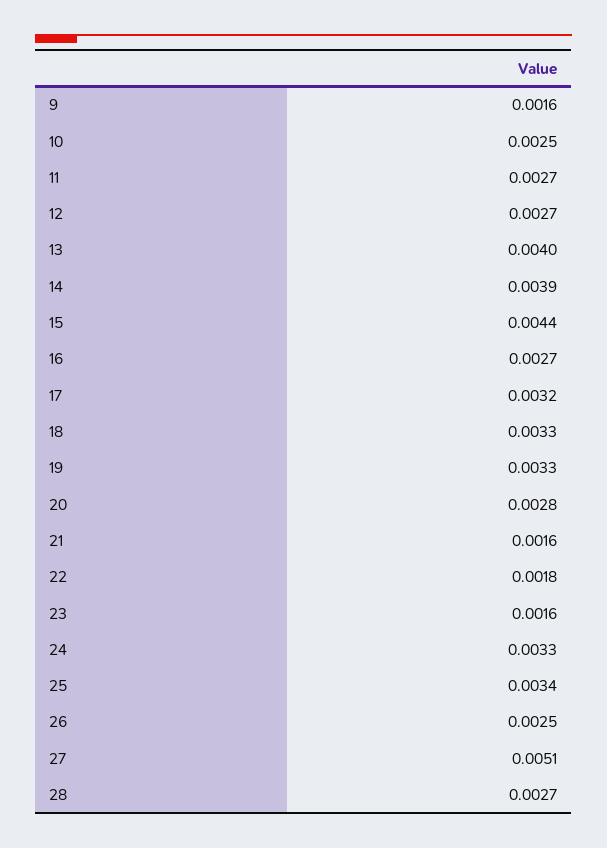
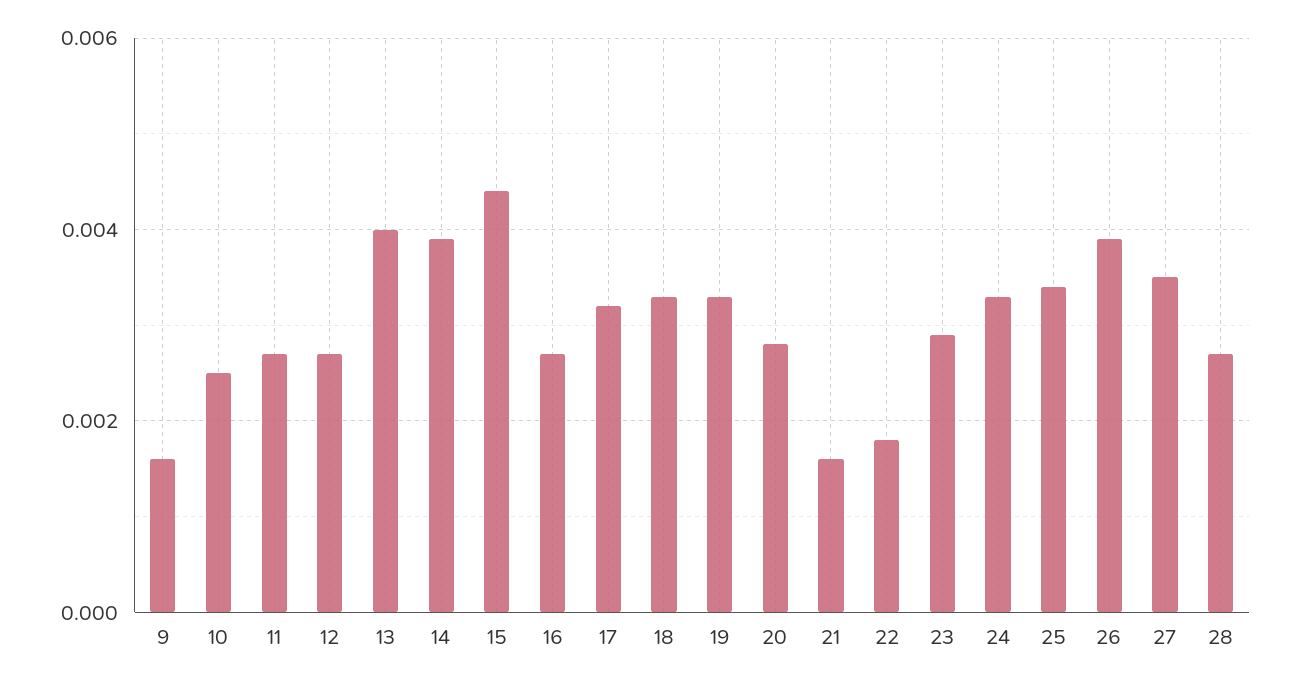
23: 0.0016 -> 0.003
26: 0.0025 -> 0.004
27: 0.0051 -> 0.0035

